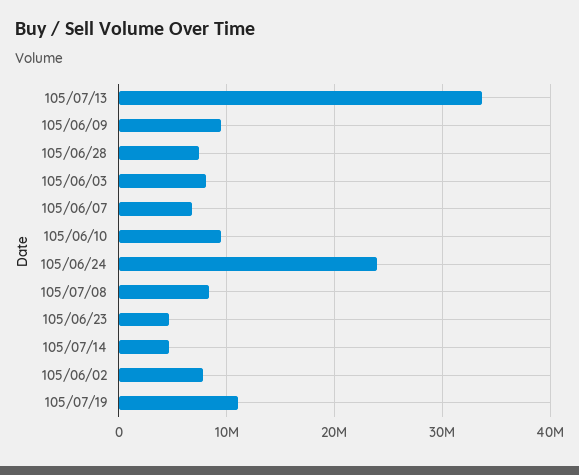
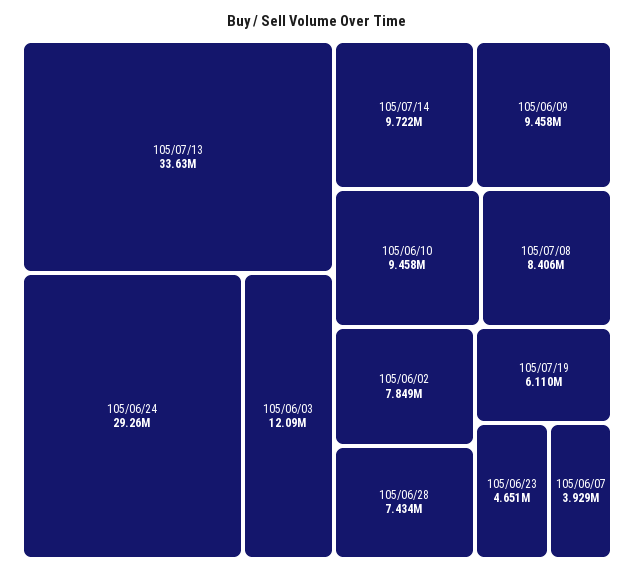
105/06/03: 8000000 -> 12090000
105/06/07: 7000000 -> 3929000
105/06/24: 24000000 -> 29260000
105/07/14: 5000000 -> 9722000
105/07/19: 11000000 -> 6110000

